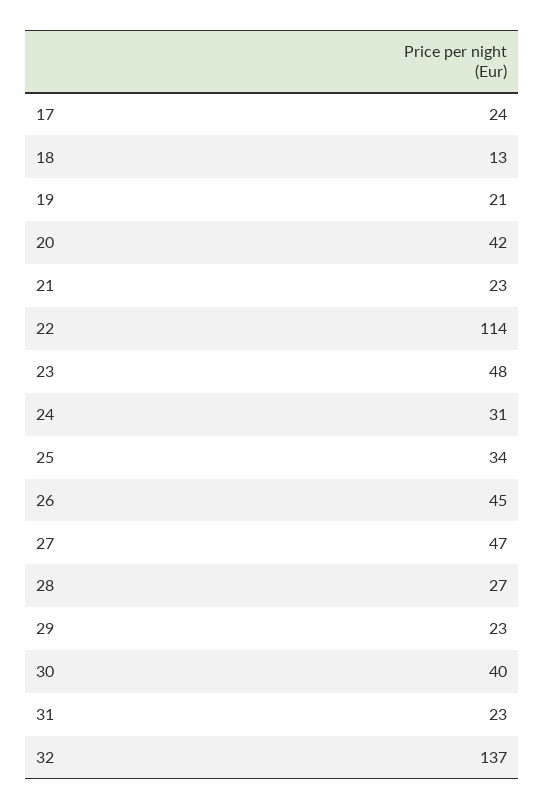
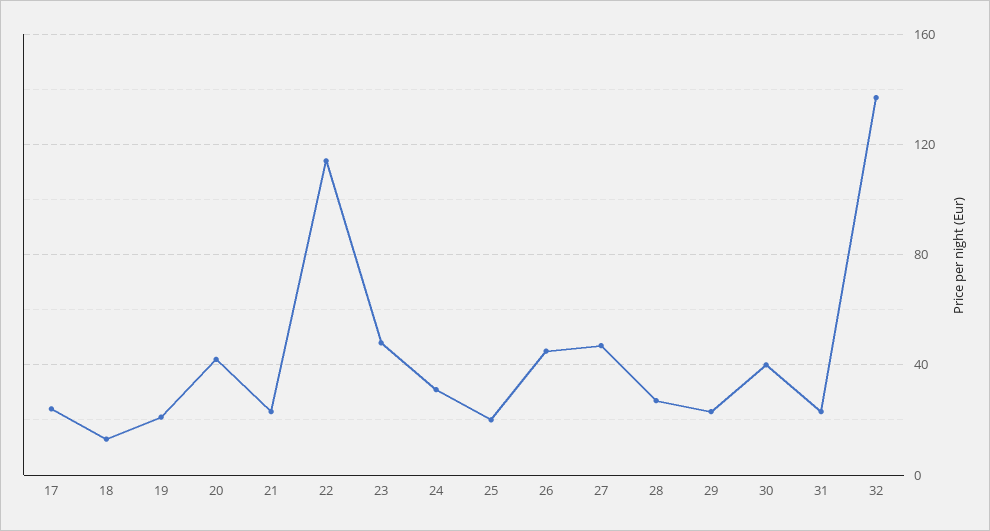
25: 34 -> 20

